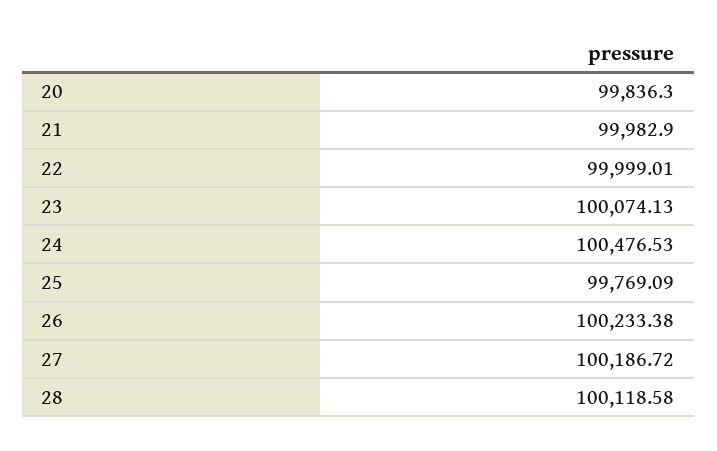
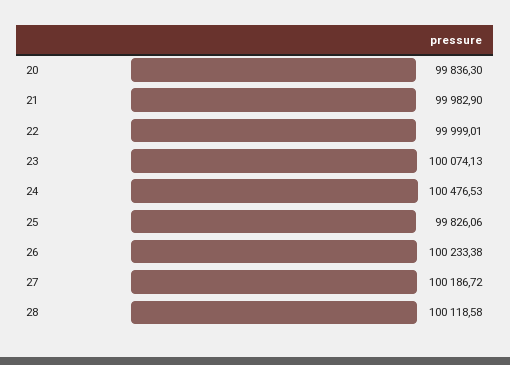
25: 99769.09 -> 99826.06

